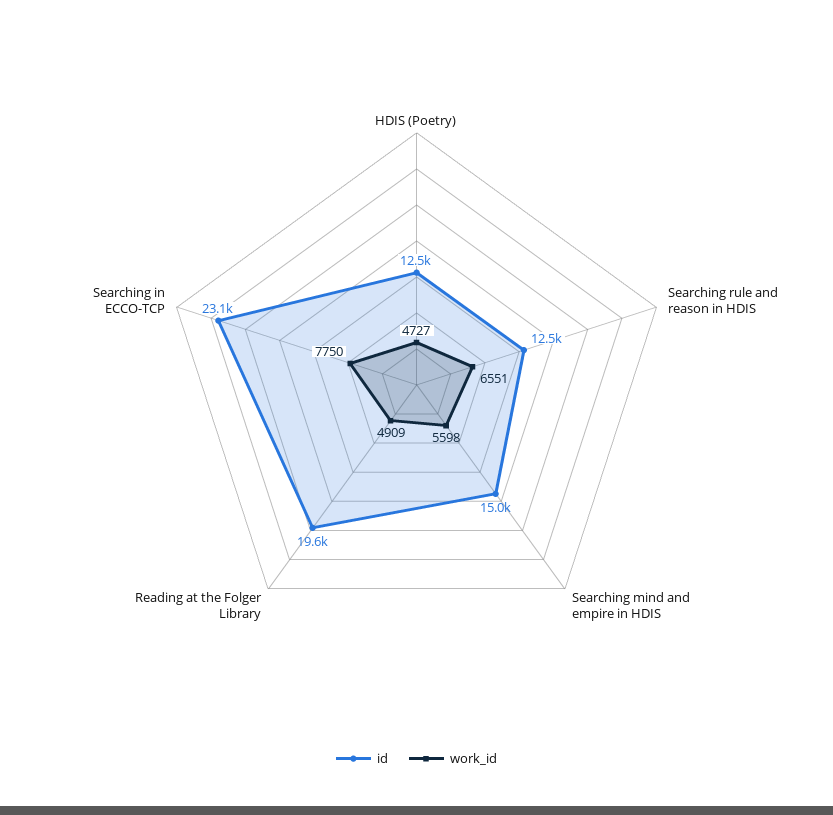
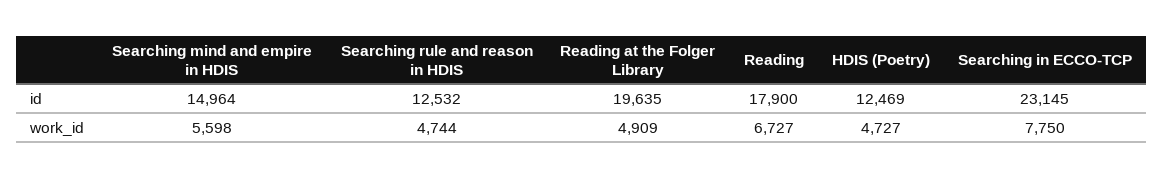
work_id, Searching rule and reason in HDIS: 6551 -> 4744
id, Reading: none -> 17900
work_id, Reading: none -> 6727

